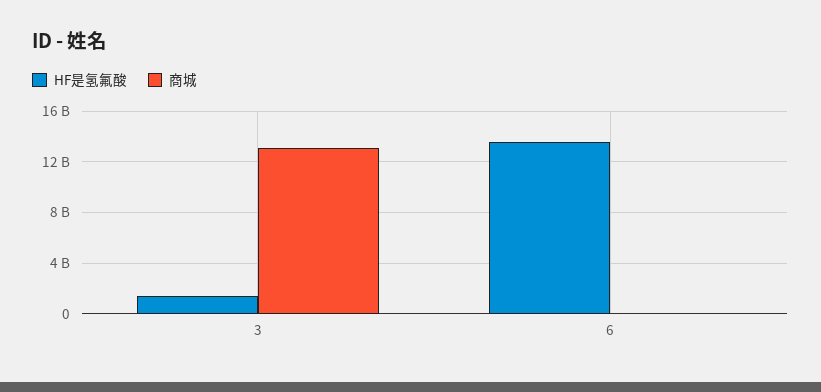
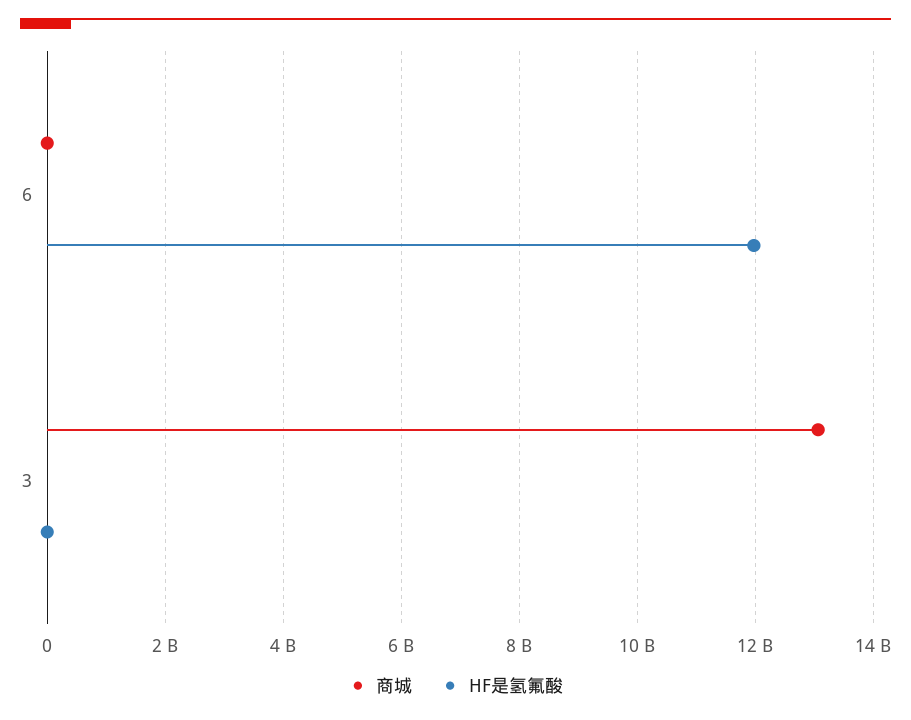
HF是氢氟酸, 3: 1500000000 -> 0
HF是氢氟酸, 6: 13500000000 -> 12000000000

